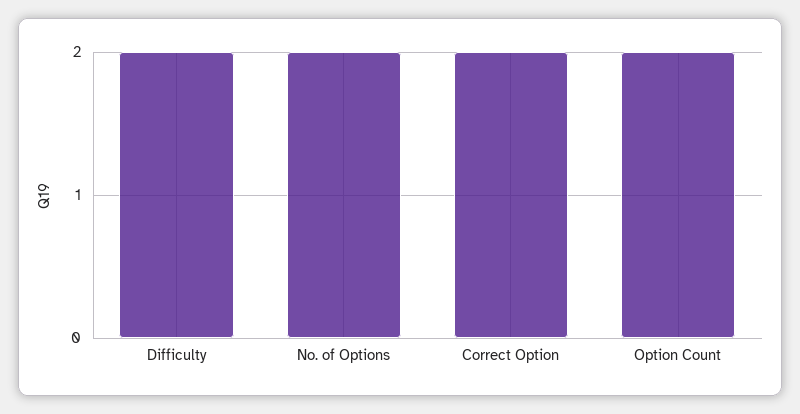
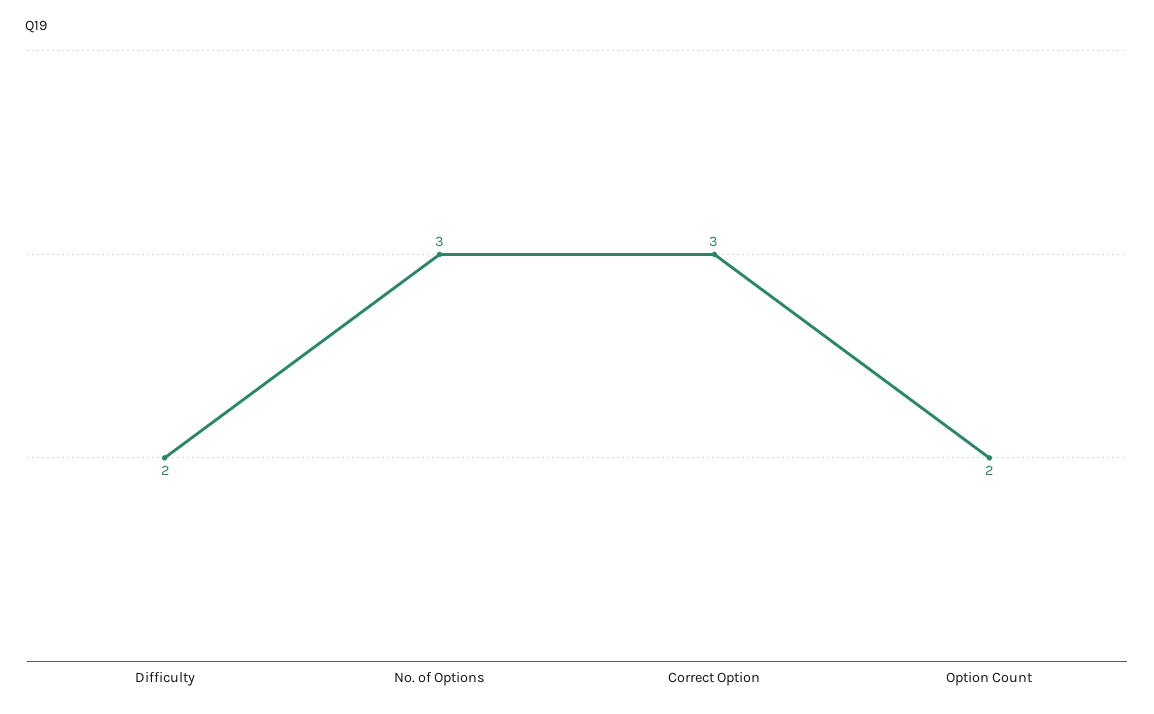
No. of Options: 2 -> 3
Correct Option: 2 -> 3

